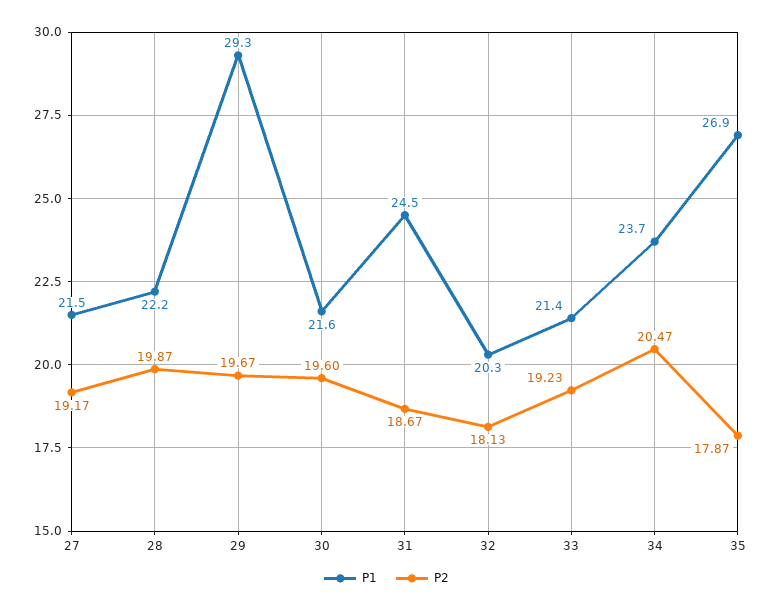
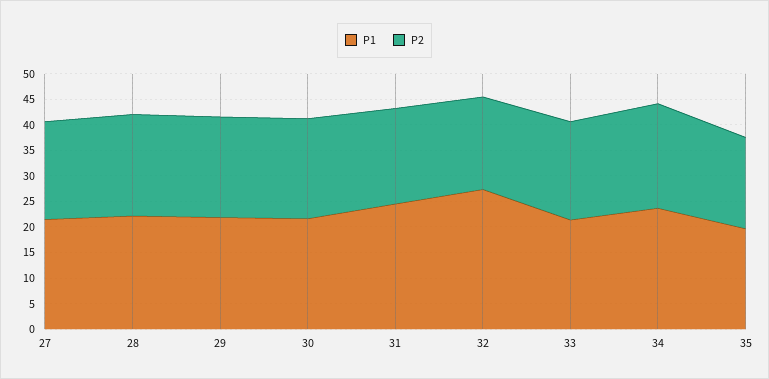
P1, 29: 29.3 -> 22.5
P1, 32: 20.3 -> 27.5
P1, 35: 26.9 -> 20

